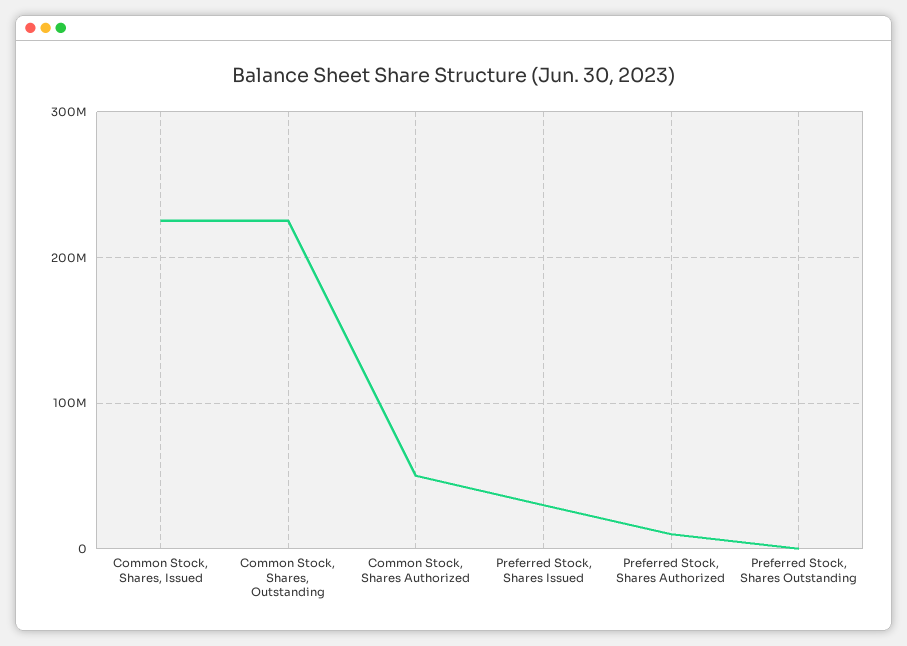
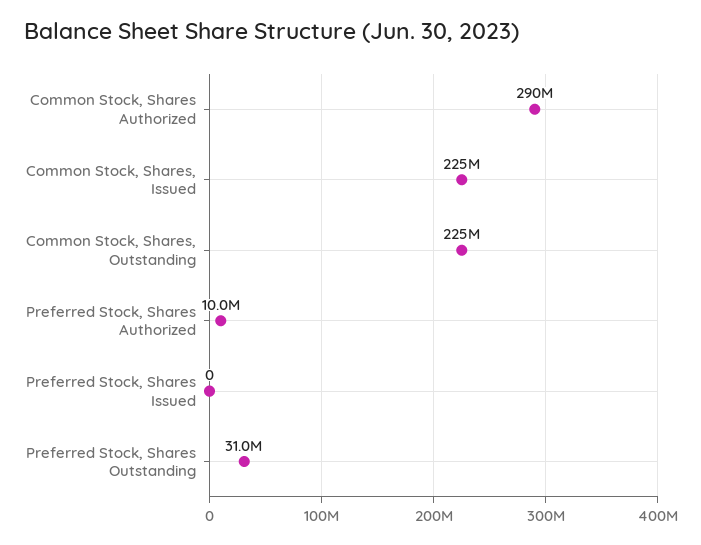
Common Stock, Shares Authorized: 50000000 -> 290000000
Preferred Stock, Shares Issued: 30000000 -> 0
Preferred Stock, Shares Outstanding: 0 -> 31000000

